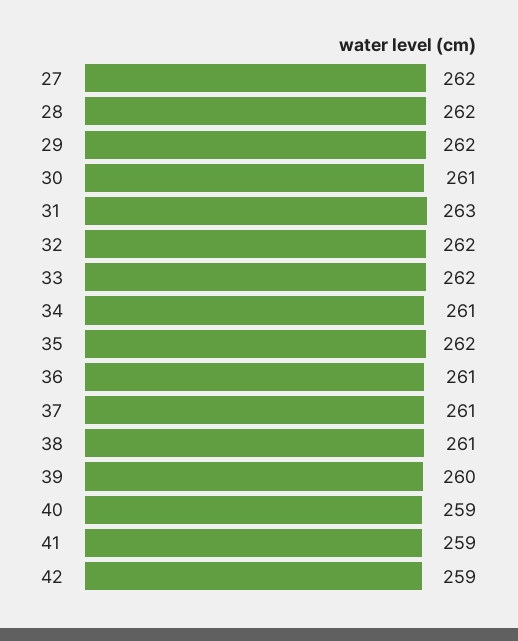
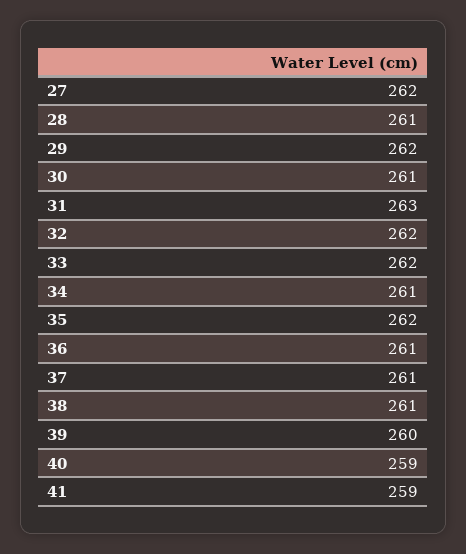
28: 262 -> 261
42: 259 -> none

